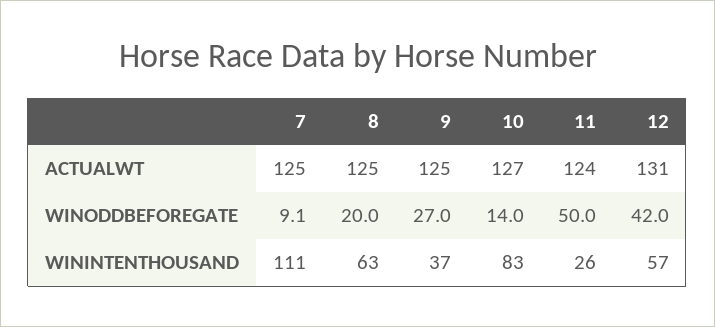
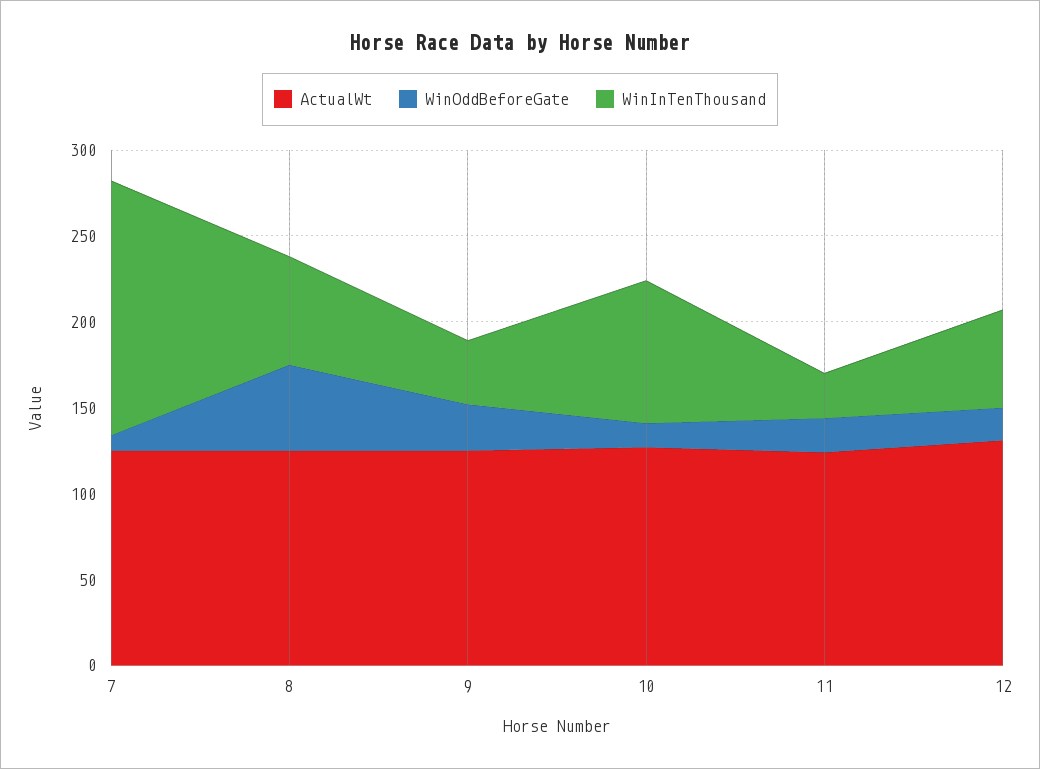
WINODDBEFOREGATE, 8: 20 -> 50
WINODDBEFOREGATE, 11: 50 -> 20
WINODDBEFOREGATE, 12: 42 -> 20
WININTENTHOUSAND, 7: 111 -> 150

